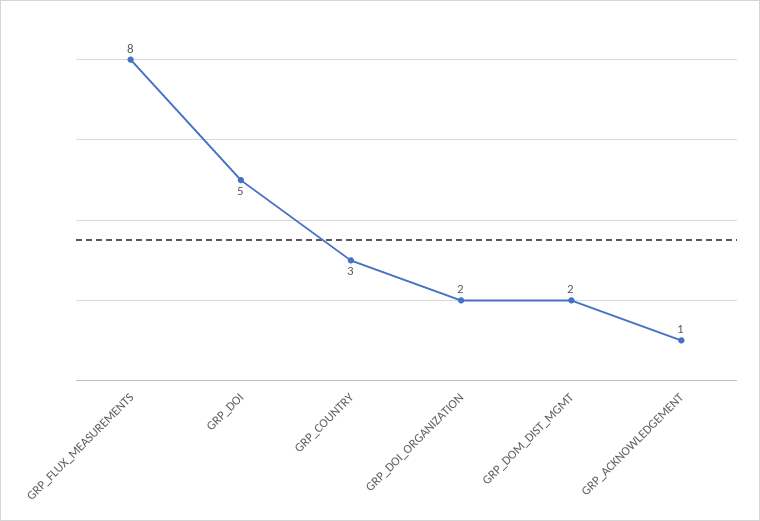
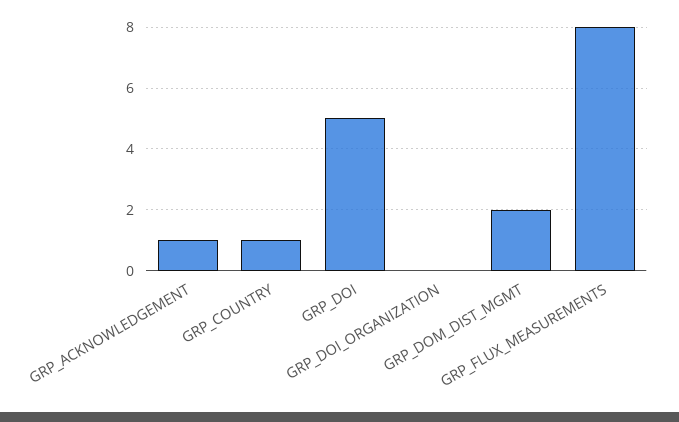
GRP_COUNTRY: 3 -> 1
GRP_DOI_ORGANIZATION: 2 -> 0

